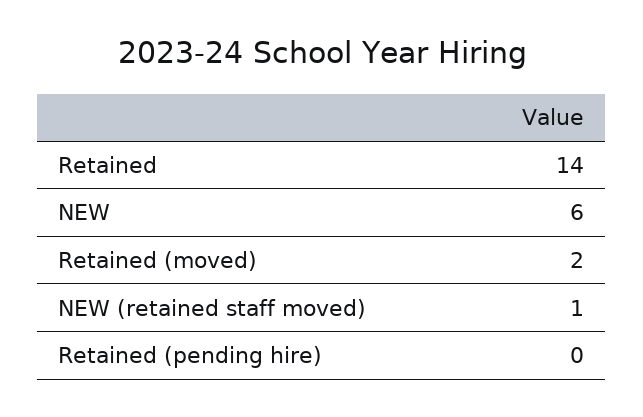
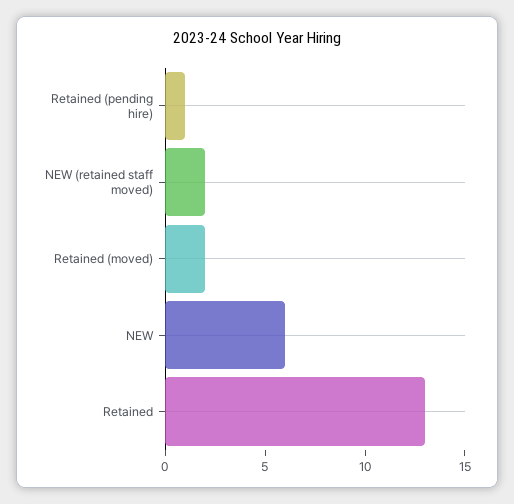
Retained: 14 -> 13
NEW (retained staff moved): 1 -> 2
Retained (pending hire): 0 -> 1

